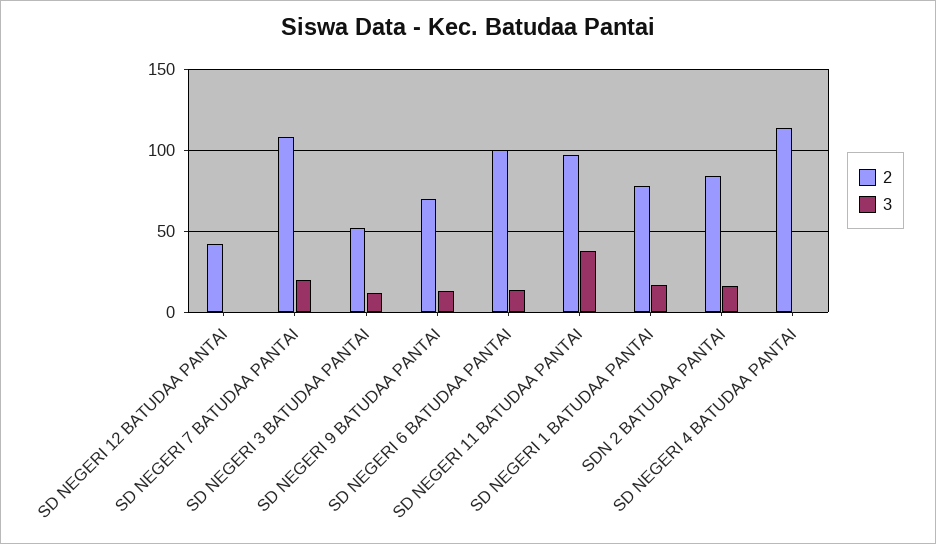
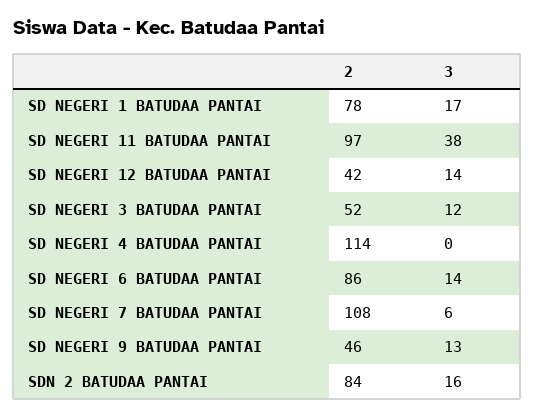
3, SD NEGERI 12 BATUDAA PANTAI: 0 -> 14
3, SD NEGERI 7 BATUDAA PANTAI: 20 -> 6
2, SD NEGERI 9 BATUDAA PANTAI: 70 -> 46
2, SD NEGERI 6 BATUDAA PANTAI: 100 -> 86

